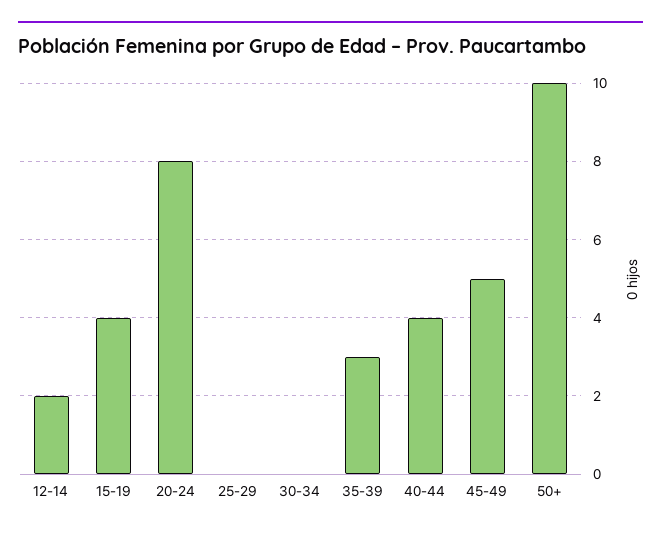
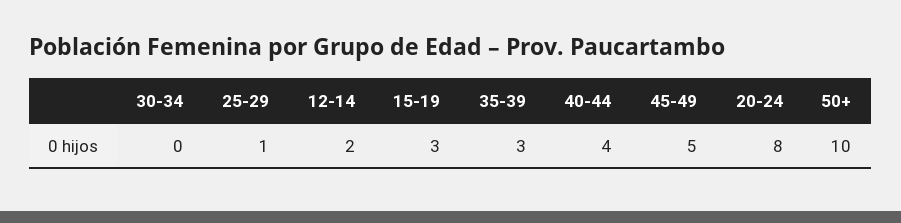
15-19: 4 -> 3
25-29: 0 -> 1

